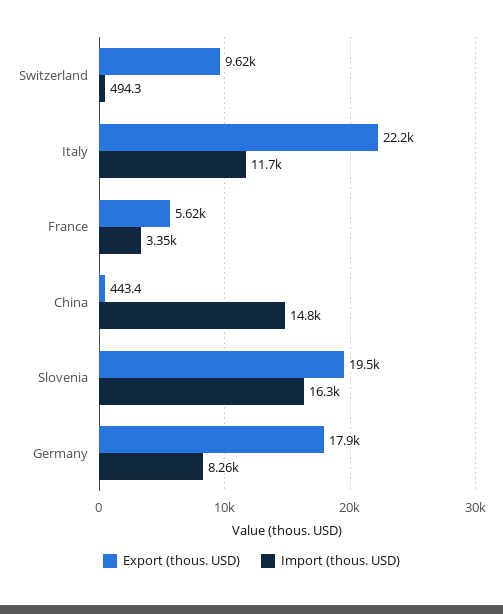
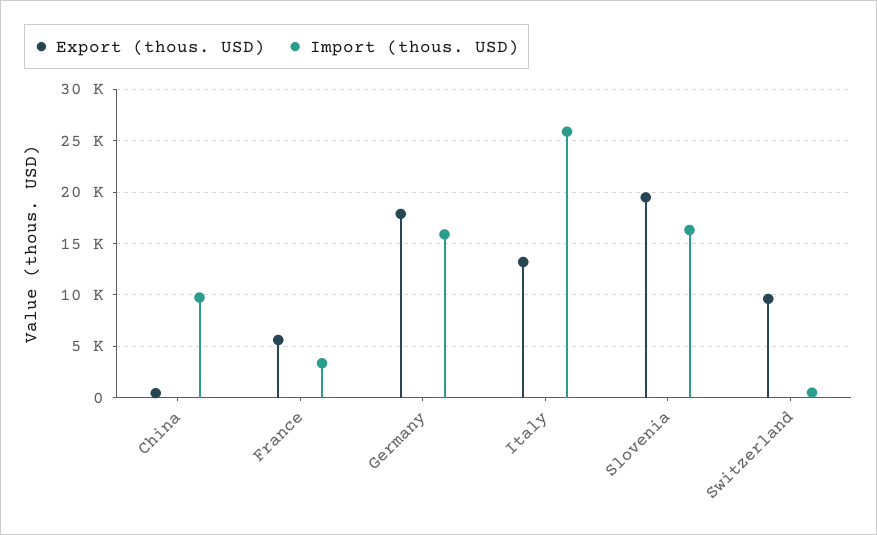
Export (thous. USD), Italy: 22200 -> 13000
Import (thous. USD), Italy: 11700 -> 26000
Import (thous. USD), China: 14800 -> 10000
Import (thous. USD), Germany: 8260 -> 16000

